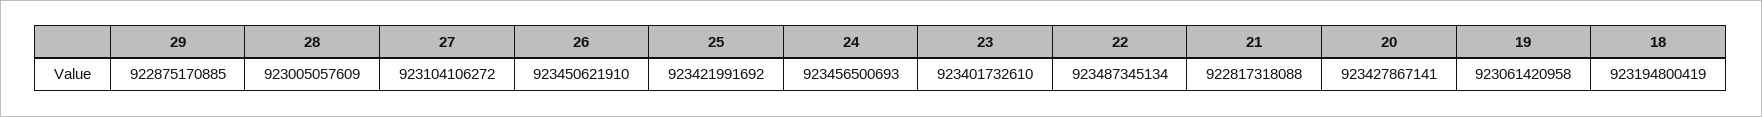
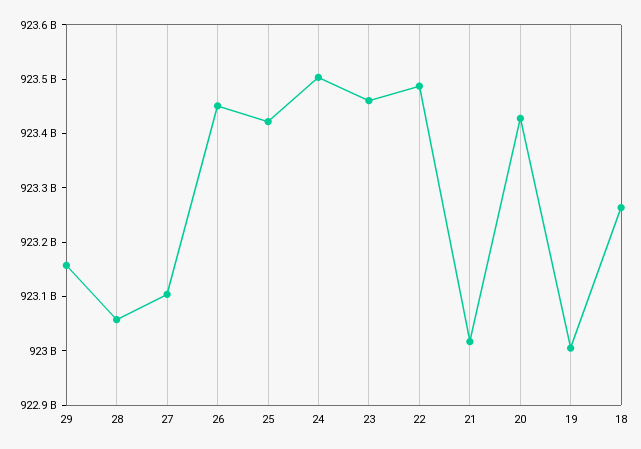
29: 922875170885 -> 923160000000
28: 923005057609 -> 923060000000
24: 923456500693 -> 923500000000
23: 923401732610 -> 923460000000
21: 922817318088 -> 923020000000
19: 923061420958 -> 923000000000
18: 923194800419 -> 923260000000

